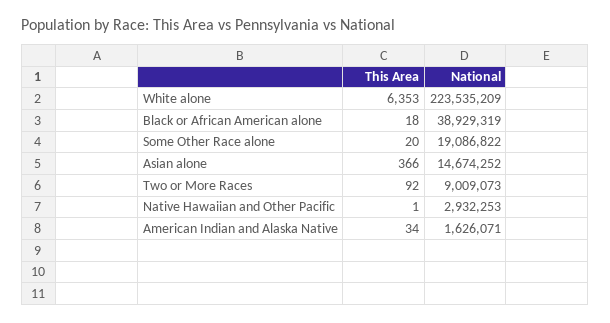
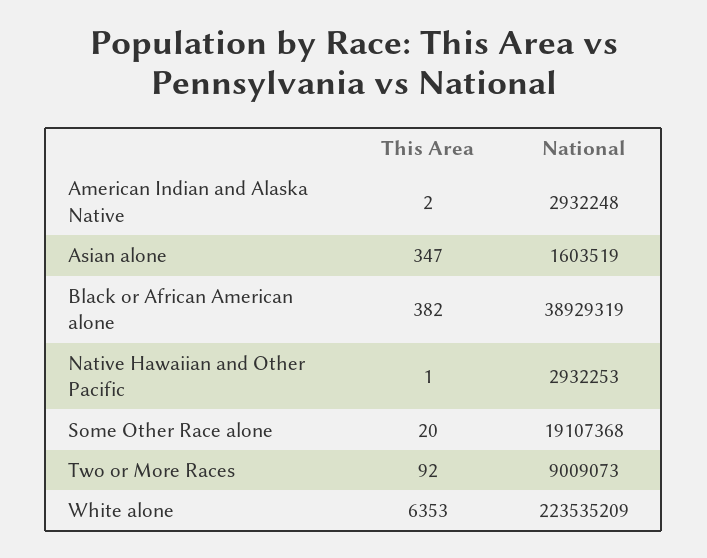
This Area, Black or African American alone: 18 -> 382
National, Some Other Race alone: 19086822 -> 19107368
This Area, Asian alone: 366 -> 347
National, Asian alone: 14674252 -> 1603519
This Area, American Indian and Alaska Native: 34 -> 2
National, American Indian and Alaska Native: 1626071 -> 2932248

